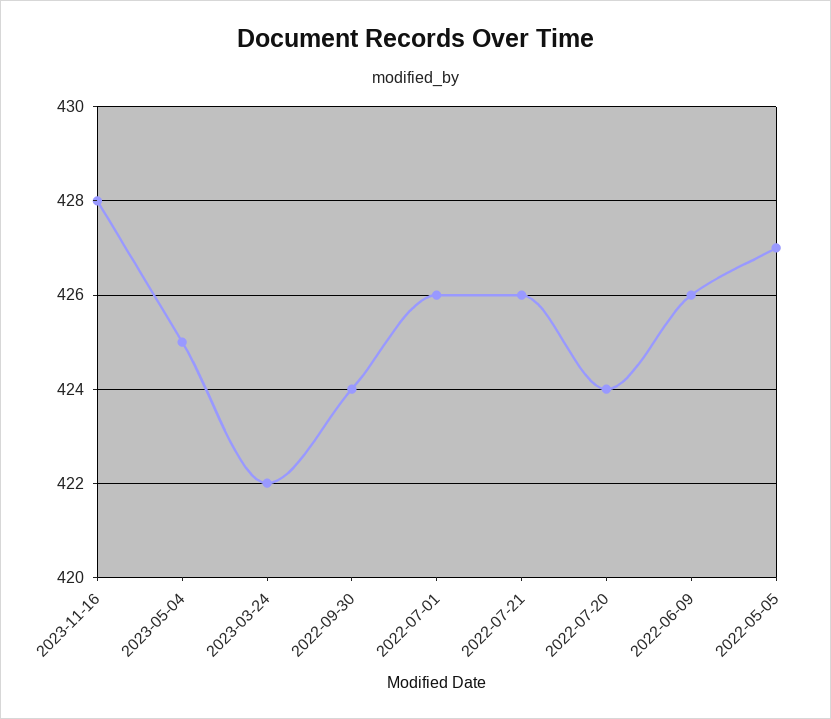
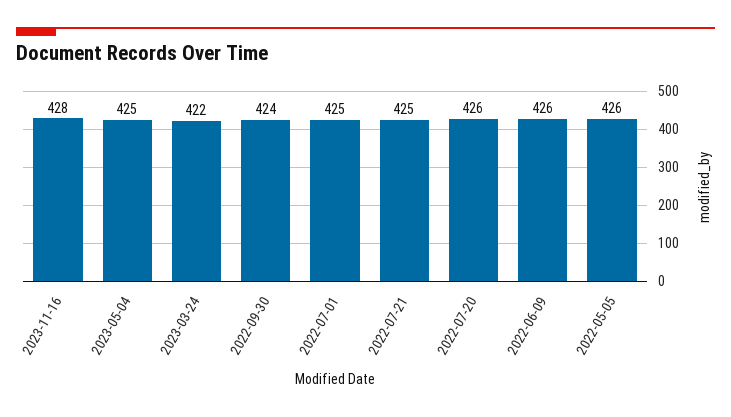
2022-07-01: 426 -> 425
2022-07-21: 426 -> 425
2022-07-20: 424 -> 426
2022-05-05: 427 -> 426

